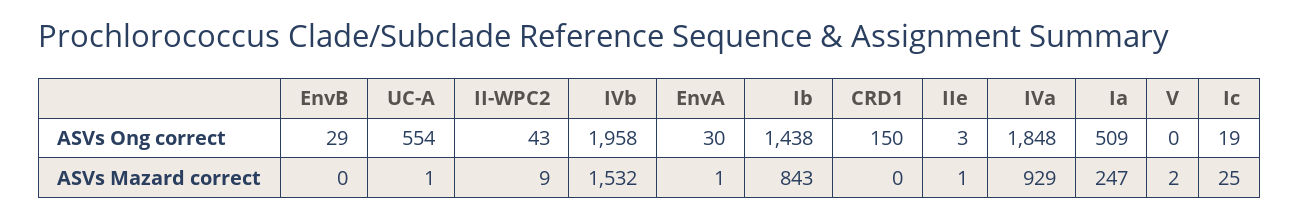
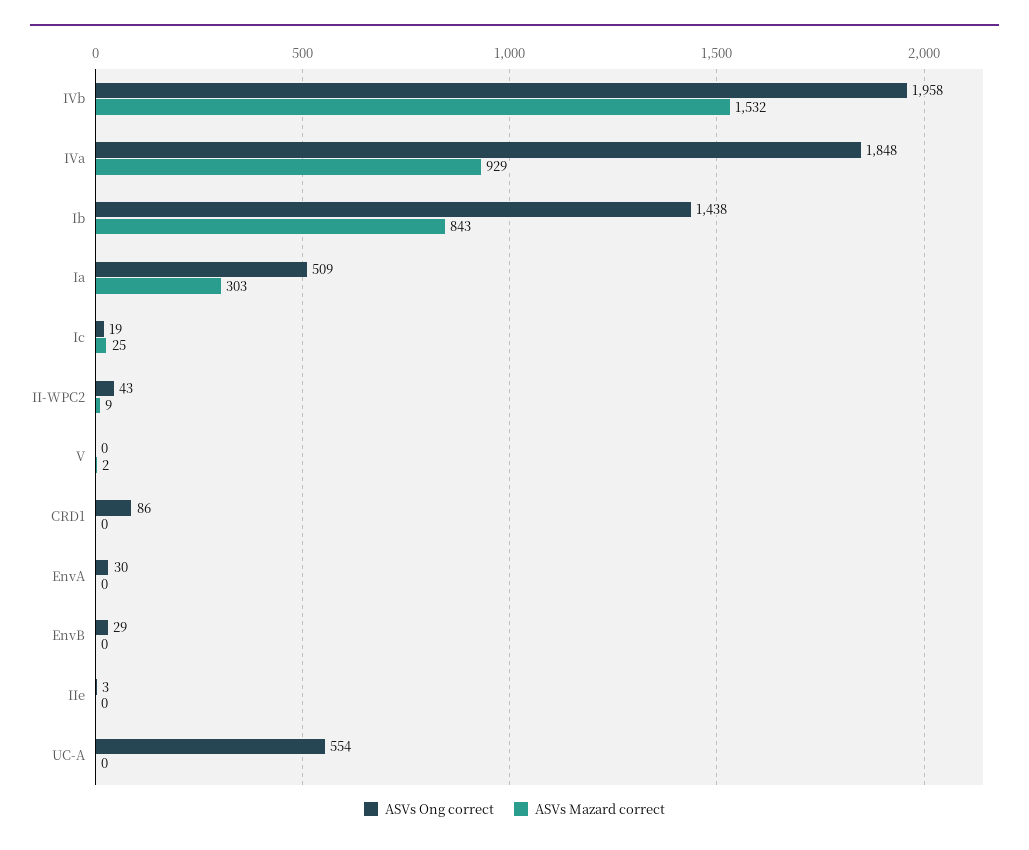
ASVs Ong correct, CRD1: 150 -> 86
ASVs Mazard correct, UC-A: 1 -> 0
ASVs Mazard correct, EnvA: 1 -> 0
ASVs Mazard correct, IIe: 1 -> 0
ASVs Mazard correct, Ia: 247 -> 303

